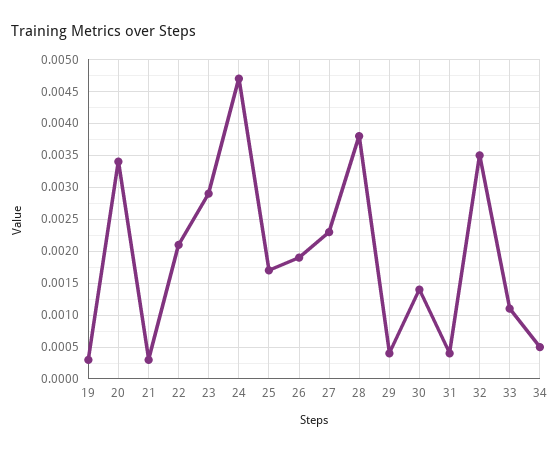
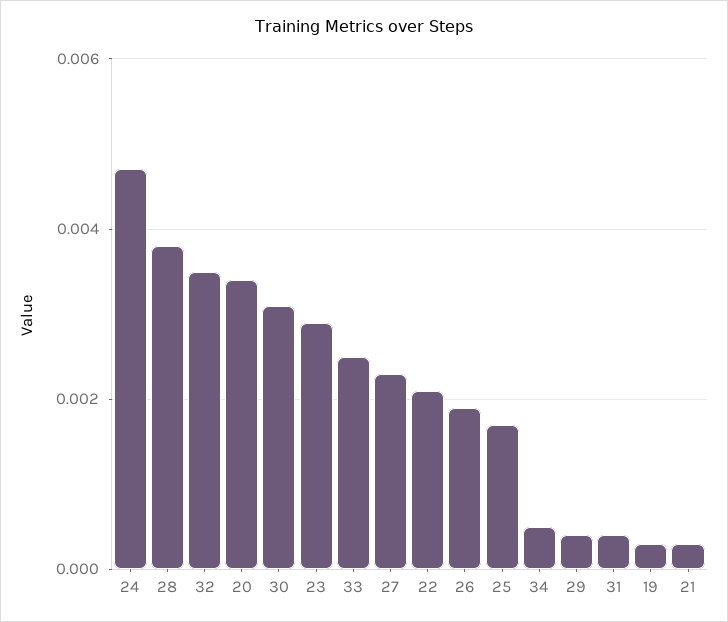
30: 0.0014 -> 0.003
33: 0.0011 -> 0.0025

